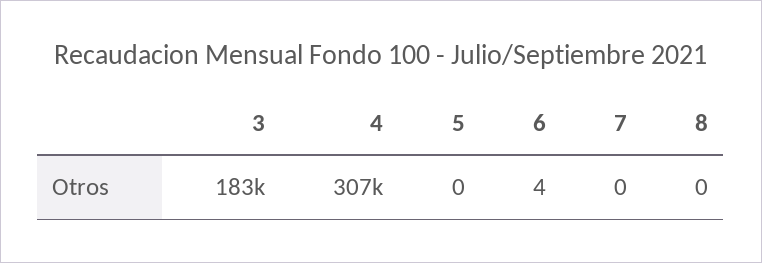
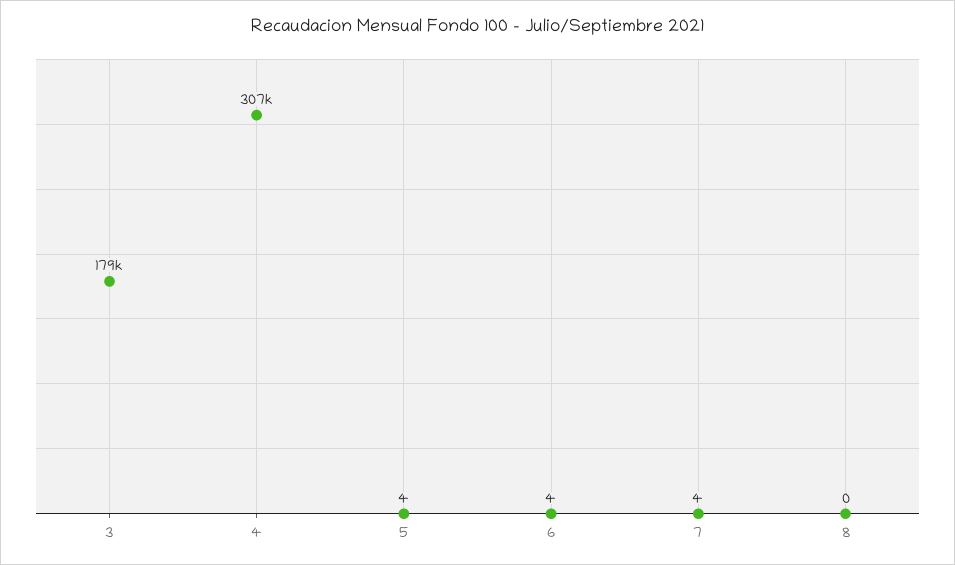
3: 183000 -> 179000
5: 0 -> 4
7: 0 -> 4

